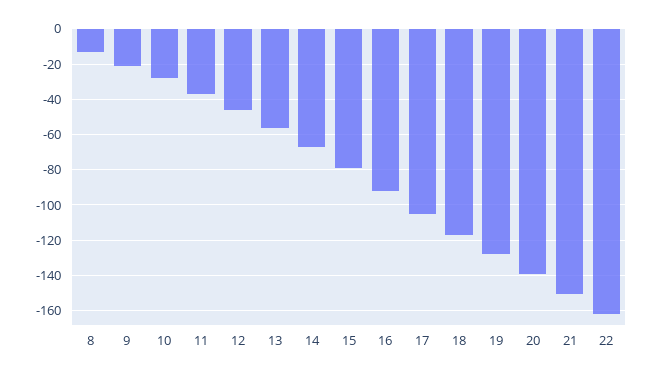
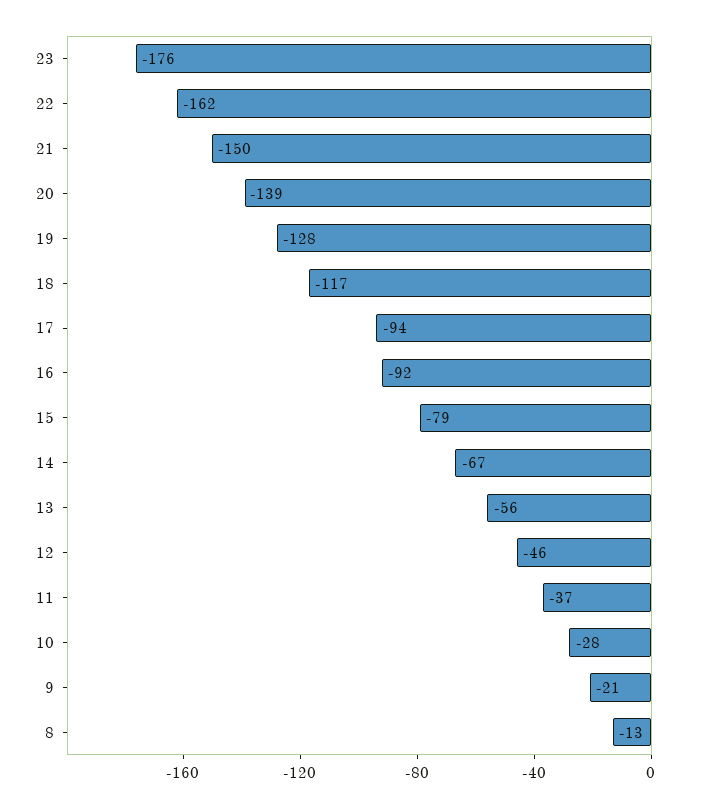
17: -105 -> -94
23: none -> -176

